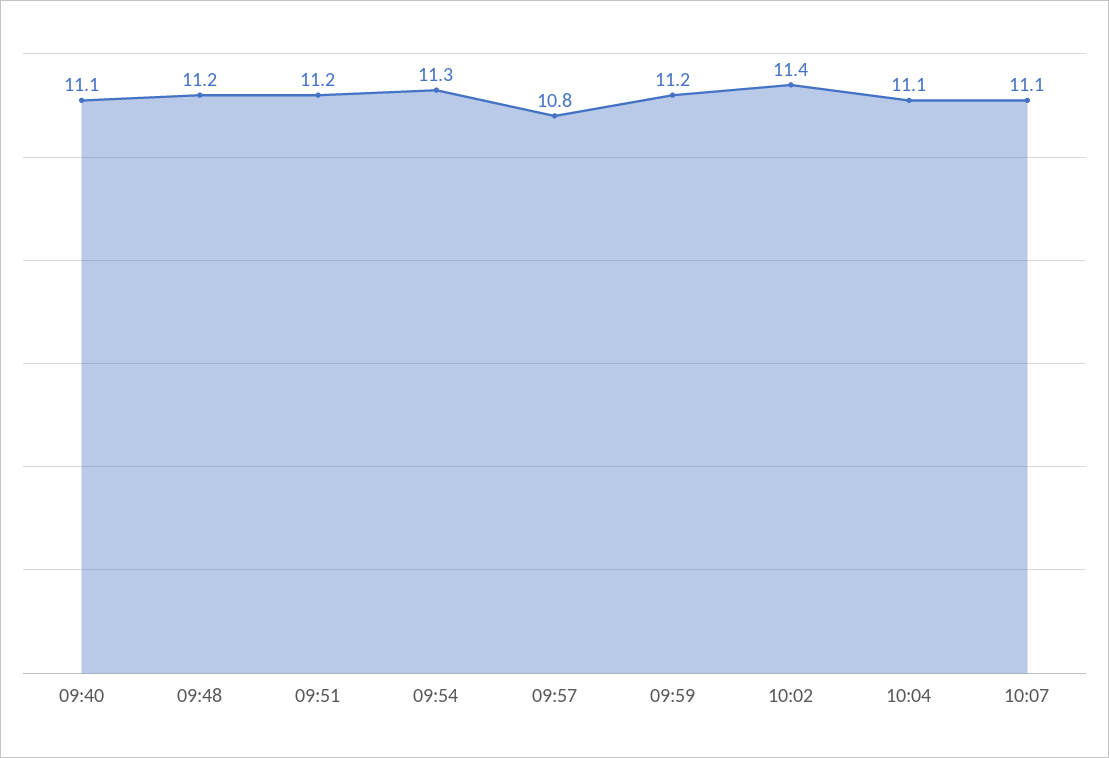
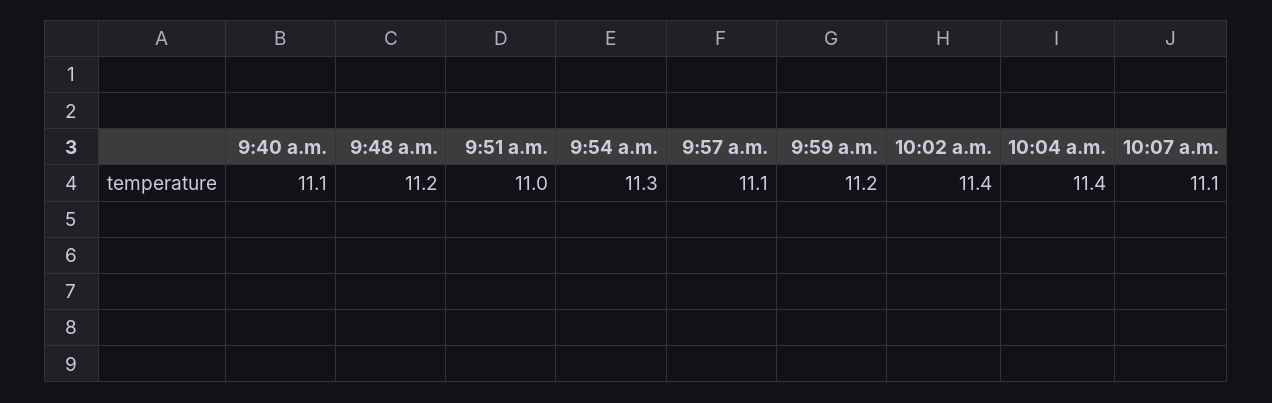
09:51: 11.2 -> 11
09:57: 10.8 -> 11.1
10:04: 11.1 -> 11.4

